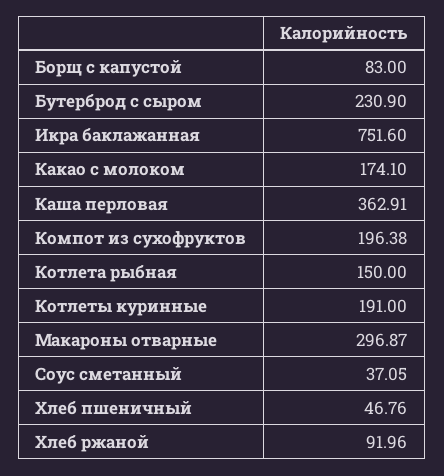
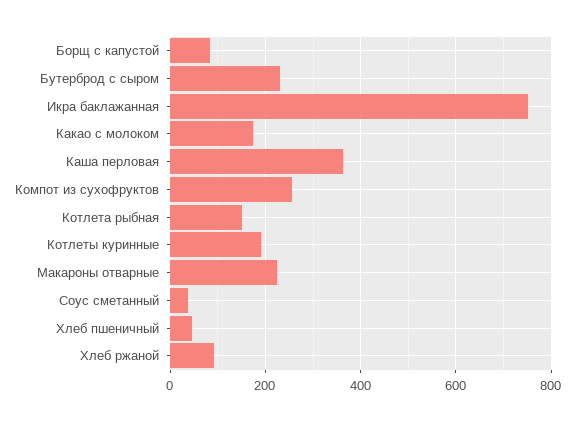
Компот из сухофруктов: 196.38 -> 260
Макароны отварные: 296.87 -> 220

